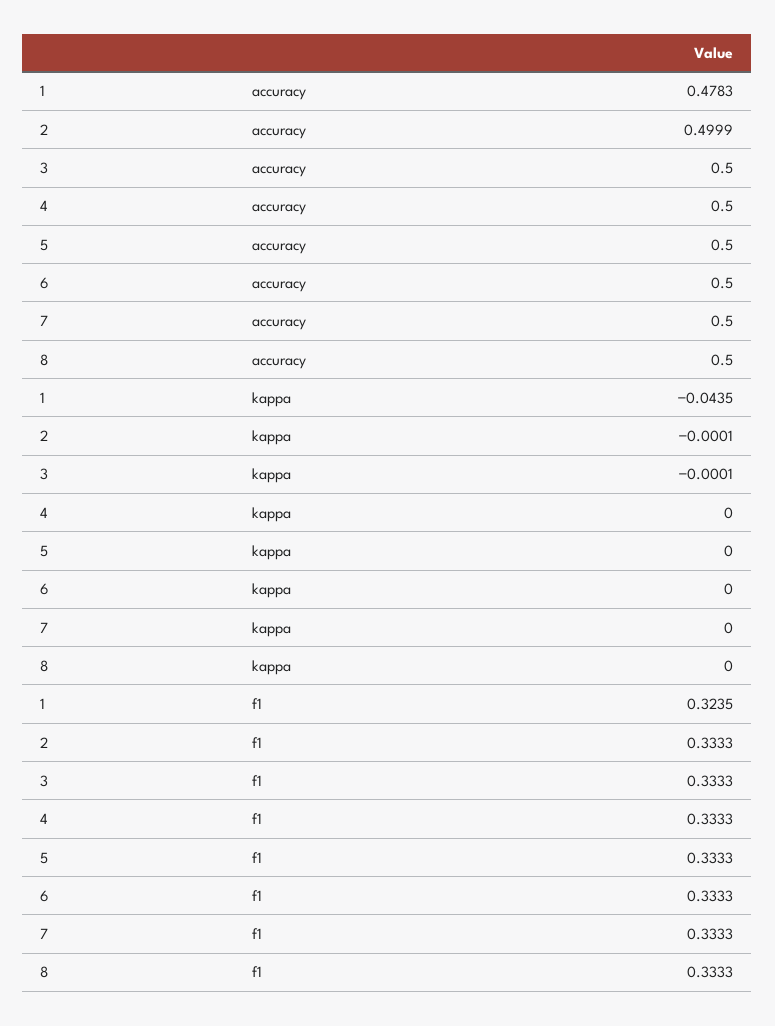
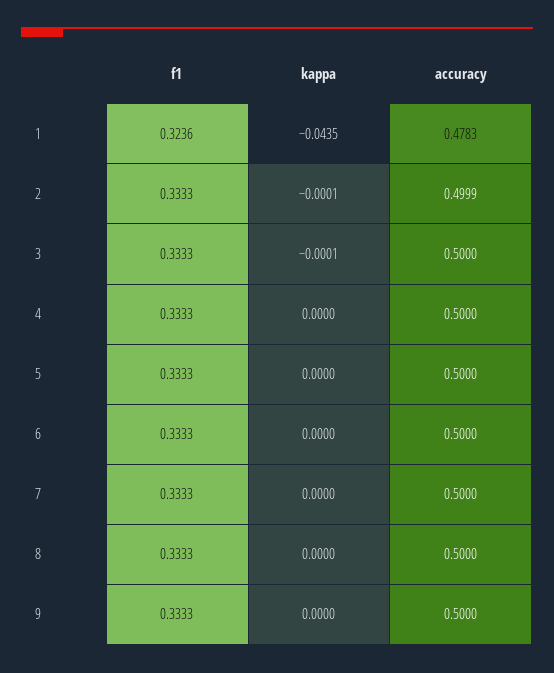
1, f1: 0.3235 -> 0.3236
9, f1: none -> 0.3333
9, kappa: none -> 0
9, accuracy: none -> 0.5

